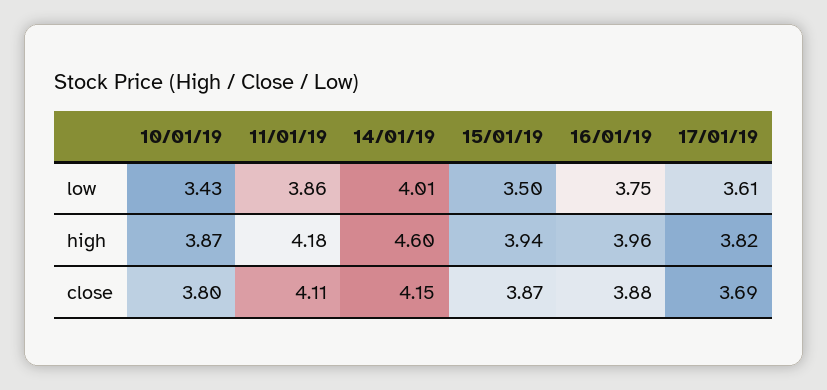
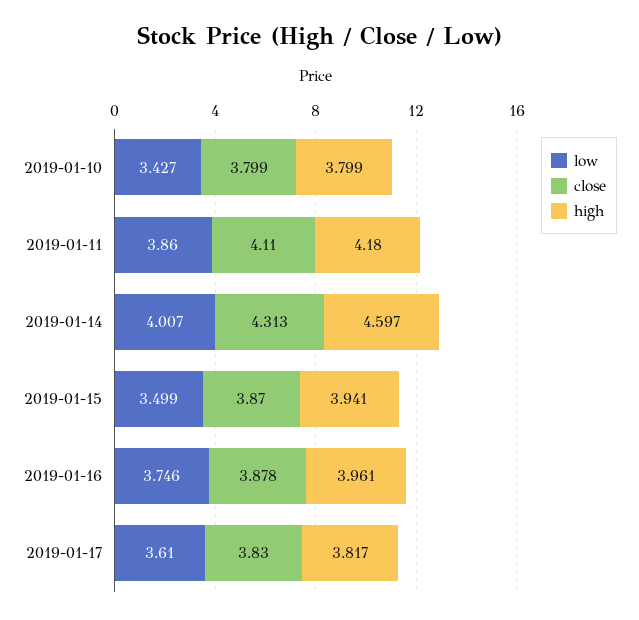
high, 10/01/19: 3.87 -> 3.799
close, 14/01/19: 4.15 -> 4.313
close, 17/01/19: 3.69 -> 3.83

